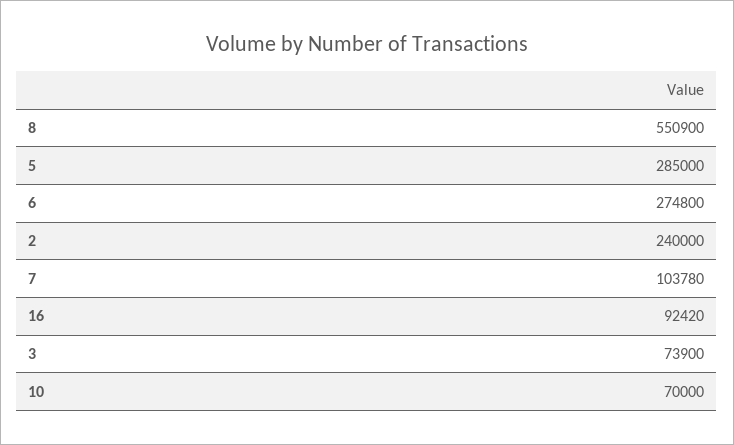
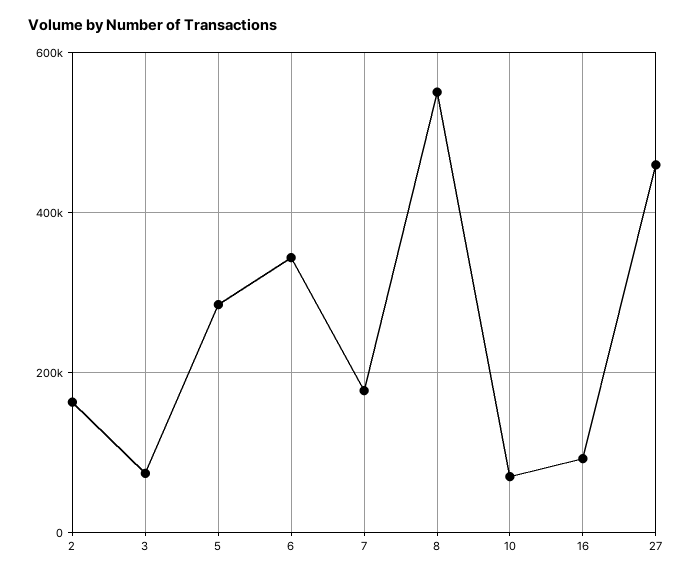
6: 274800 -> 340000
2: 240000 -> 160000
7: 103780 -> 180000
27: none -> 460000

